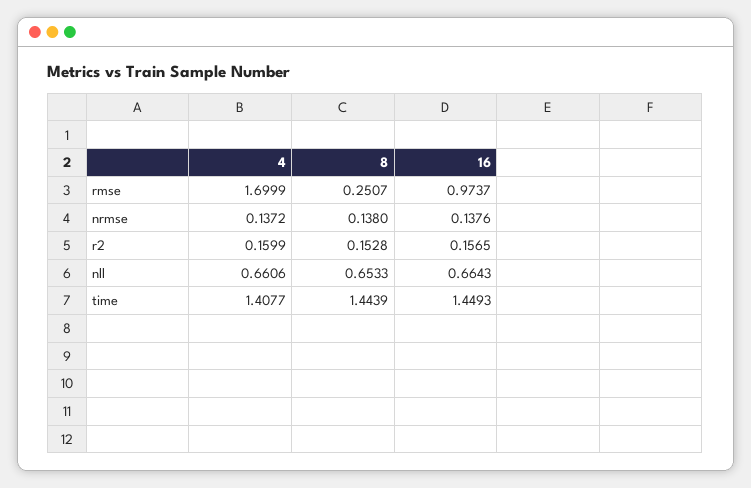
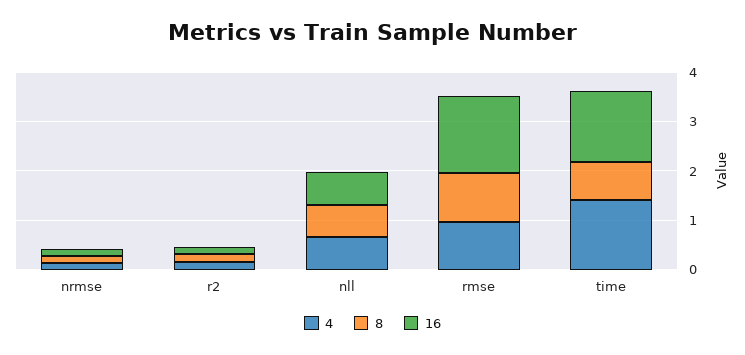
4, rmse: 1.6999 -> 1
8, rmse: 0.2507 -> 1
16, rmse: 0.9737 -> 1.6
8, time: 1.4439 -> 0.8

